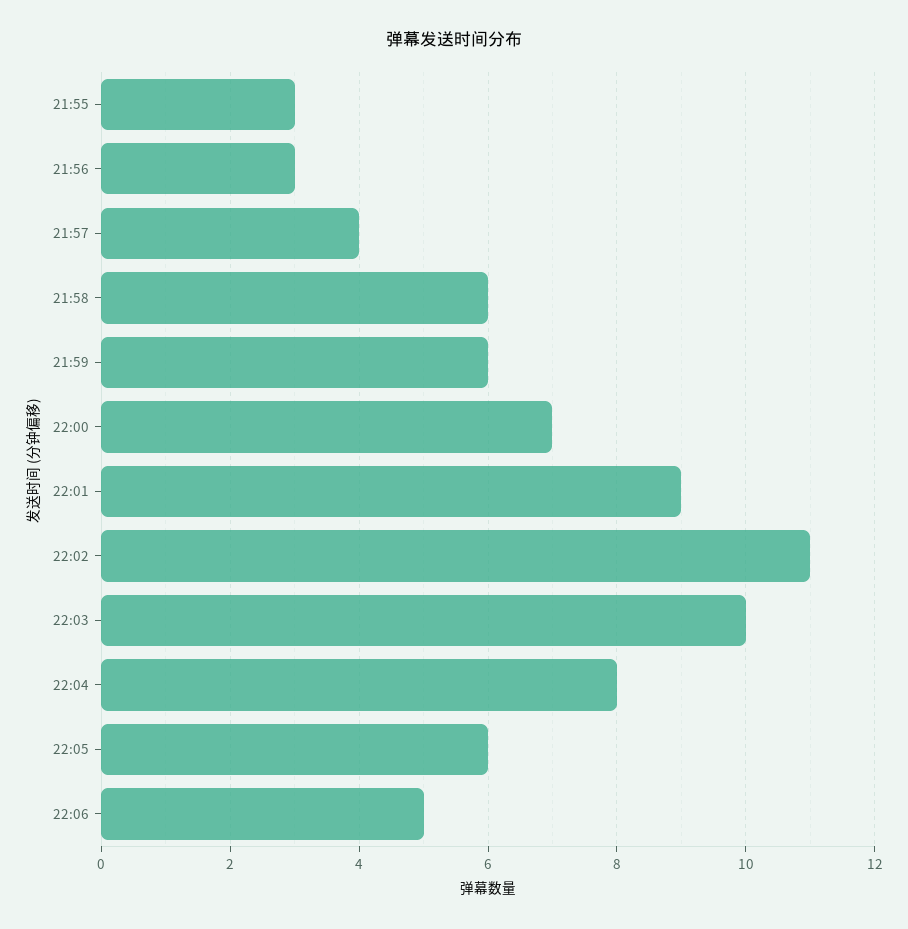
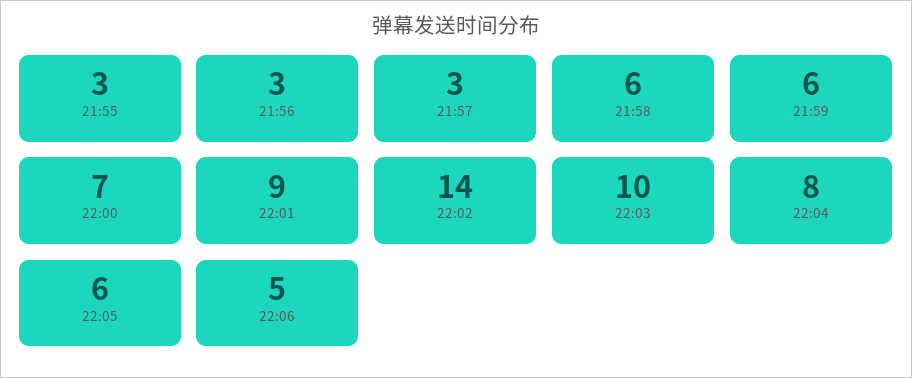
21:57: 4 -> 3
22:02: 11 -> 14

